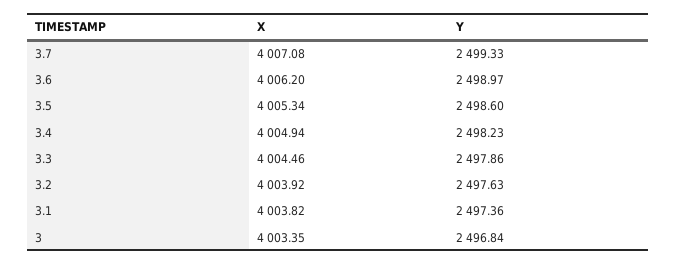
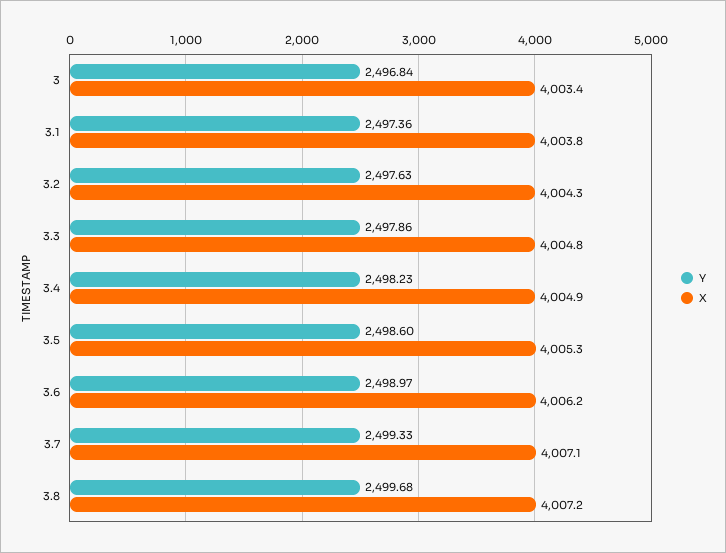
X, 3.3: 4004.46 -> 4004.8
X, 3.2: 4003.92 -> 4004.3
Y, 3.8: none -> 2499.68
X, 3.8: none -> 4007.2

